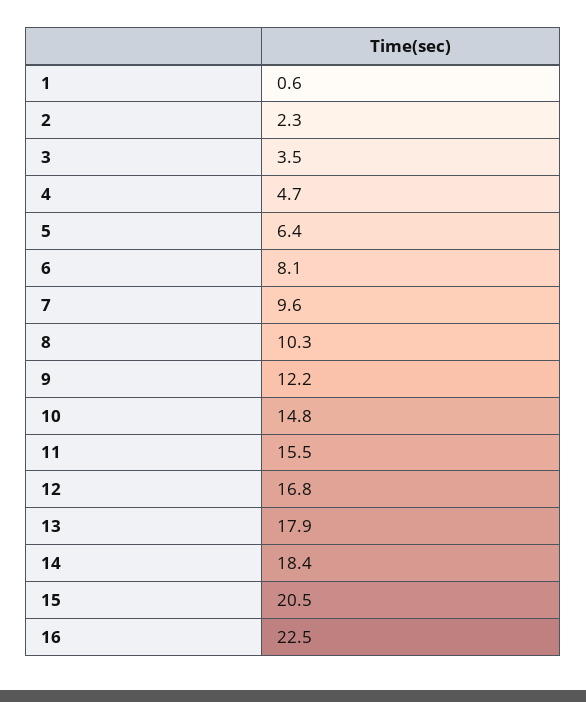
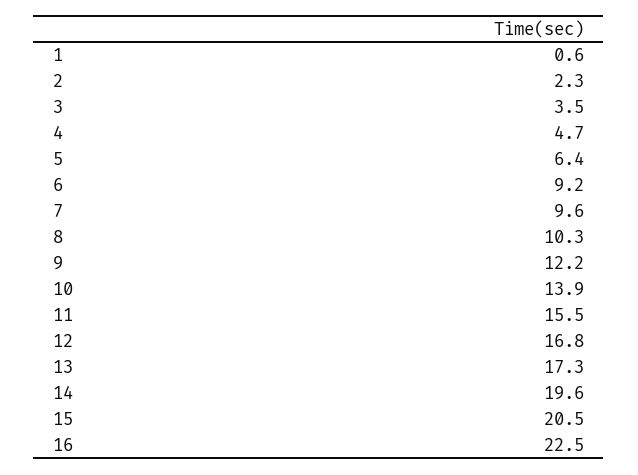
6: 8.1 -> 9.2
10: 14.8 -> 13.9
13: 17.9 -> 17.3
14: 18.4 -> 19.6

